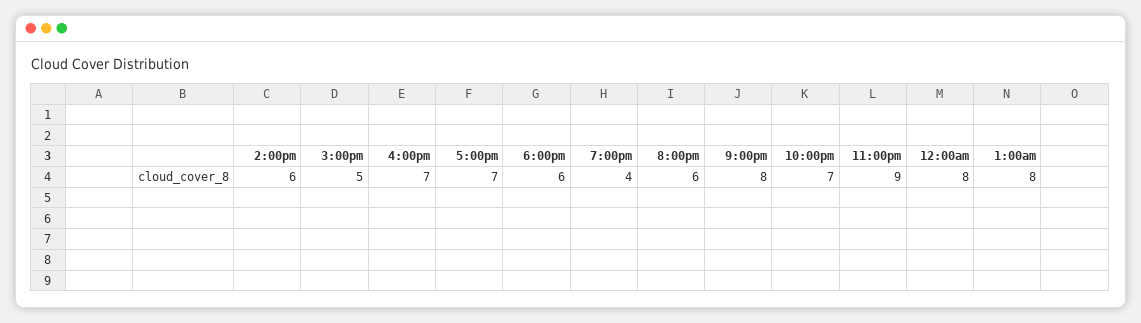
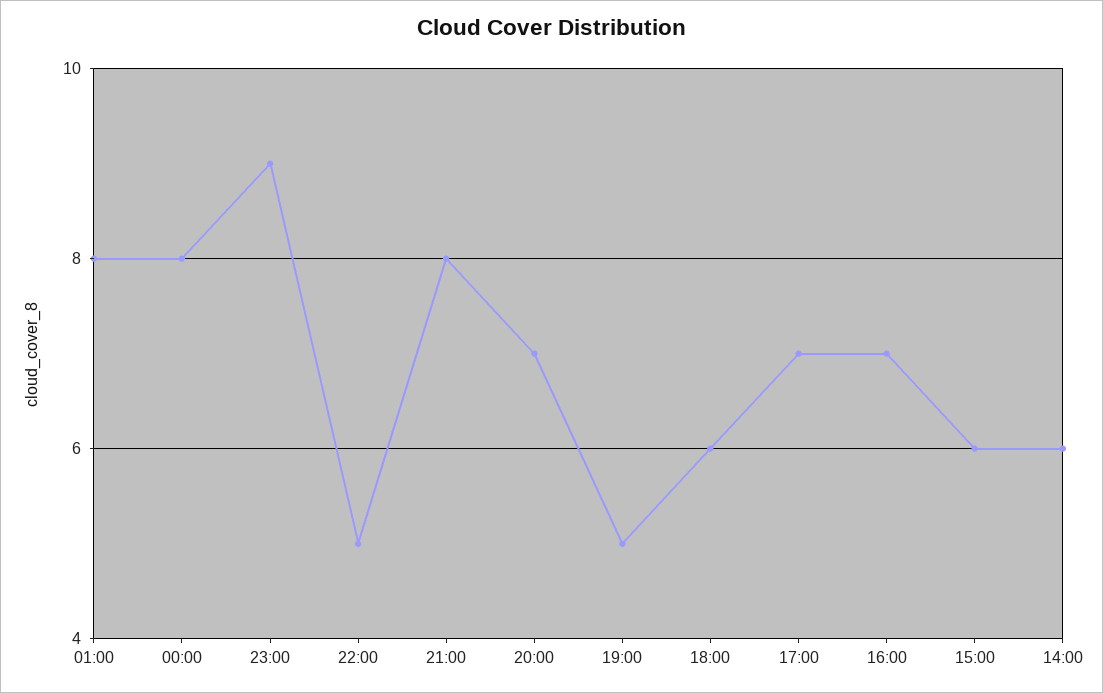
3:00pm: 5 -> 6
7:00pm: 4 -> 5
8:00pm: 6 -> 7
10:00pm: 7 -> 5

